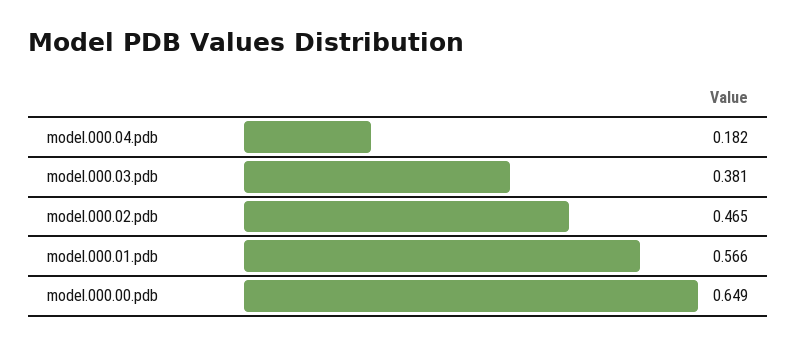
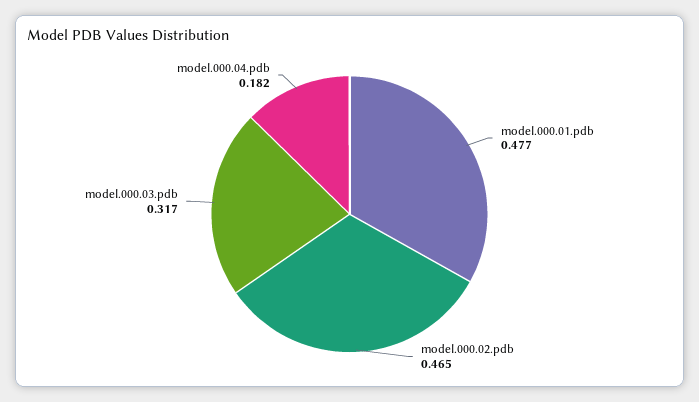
model.000.03.pdb: 0.381 -> 0.317
model.000.01.pdb: 0.566 -> 0.477
model.000.00.pdb: 0.649 -> none

